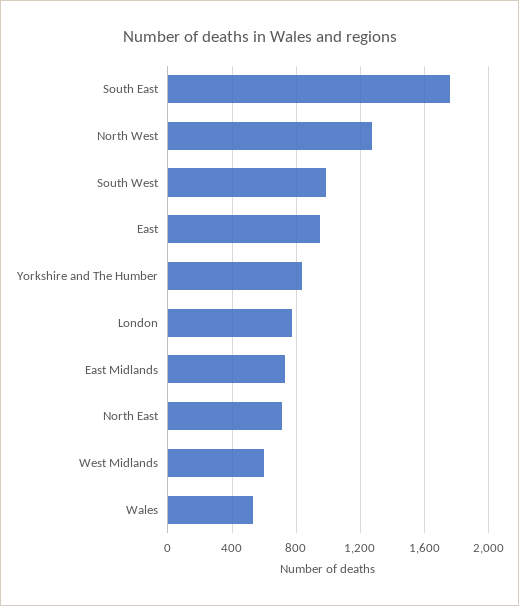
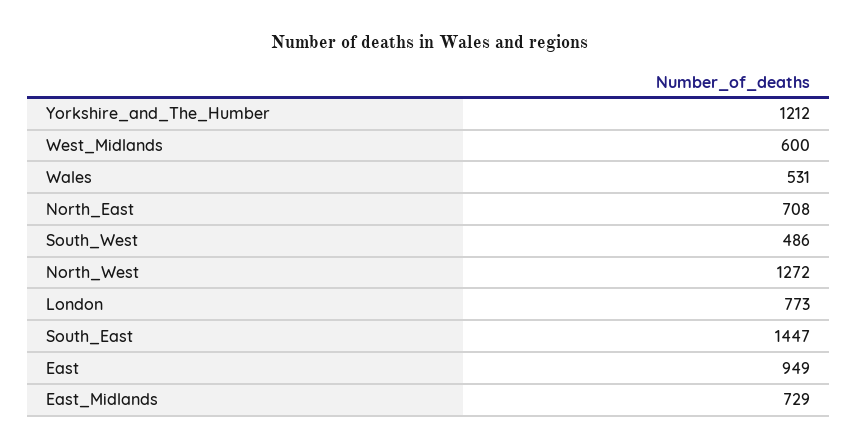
South East: 1750 -> 1447
South West: 1000 -> 486
Yorkshire and The Humber: 850 -> 1212

